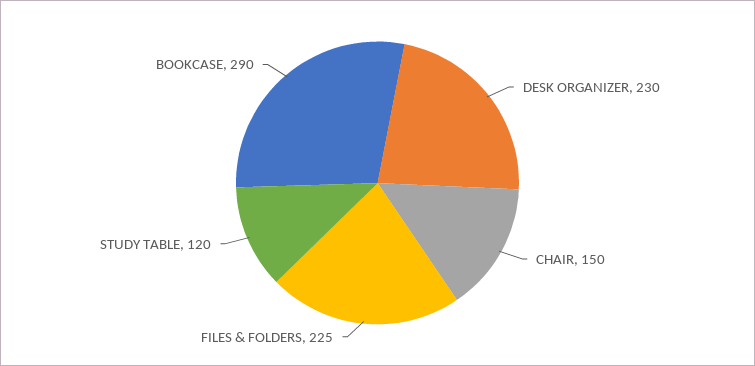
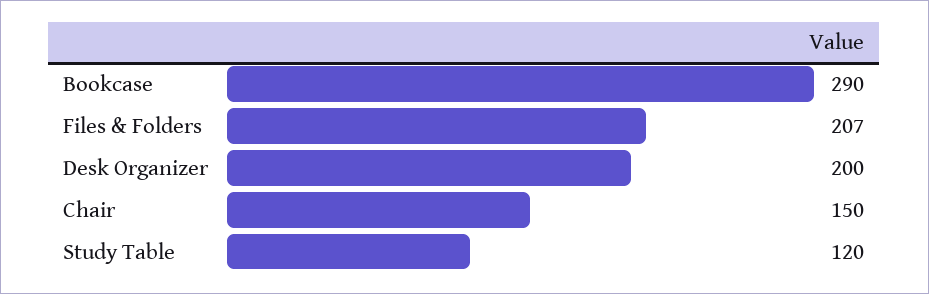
DESK ORGANIZER: 230 -> 200
FILES & FOLDERS: 225 -> 207

